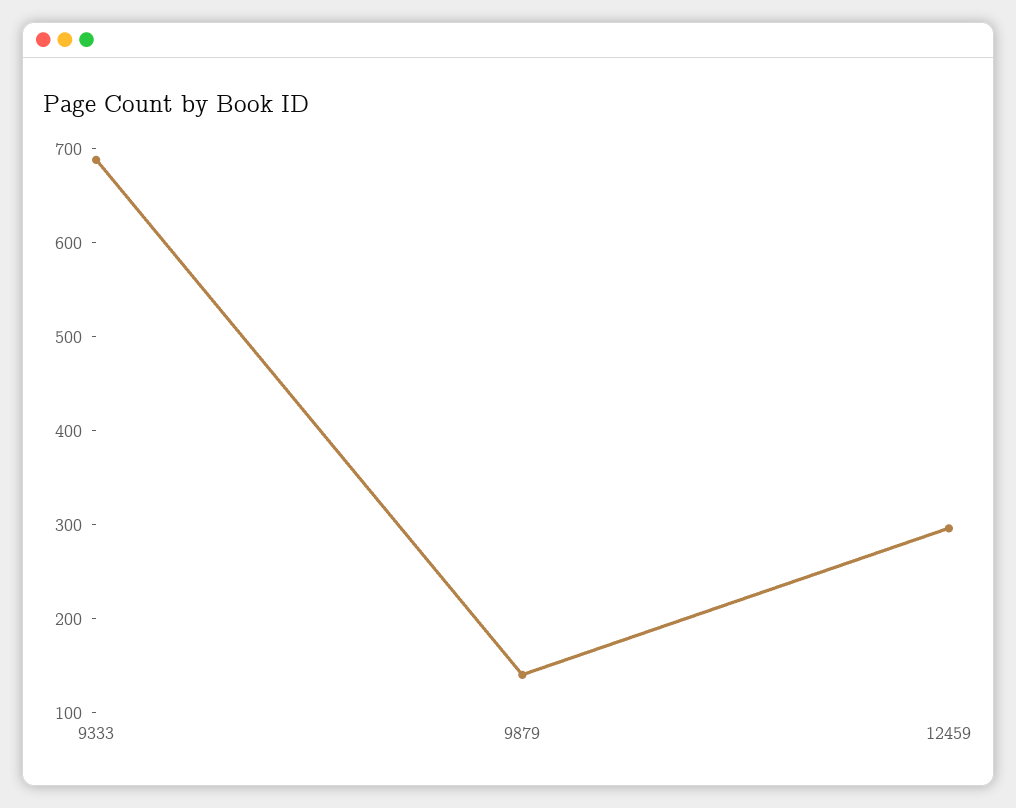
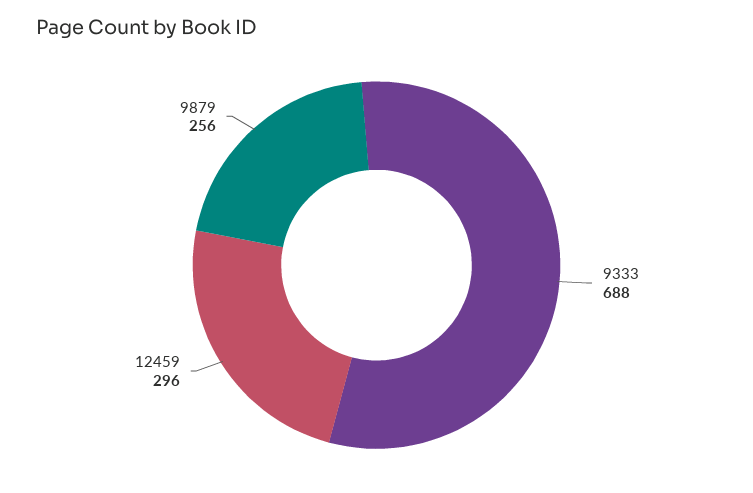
9879: 140 -> 256

